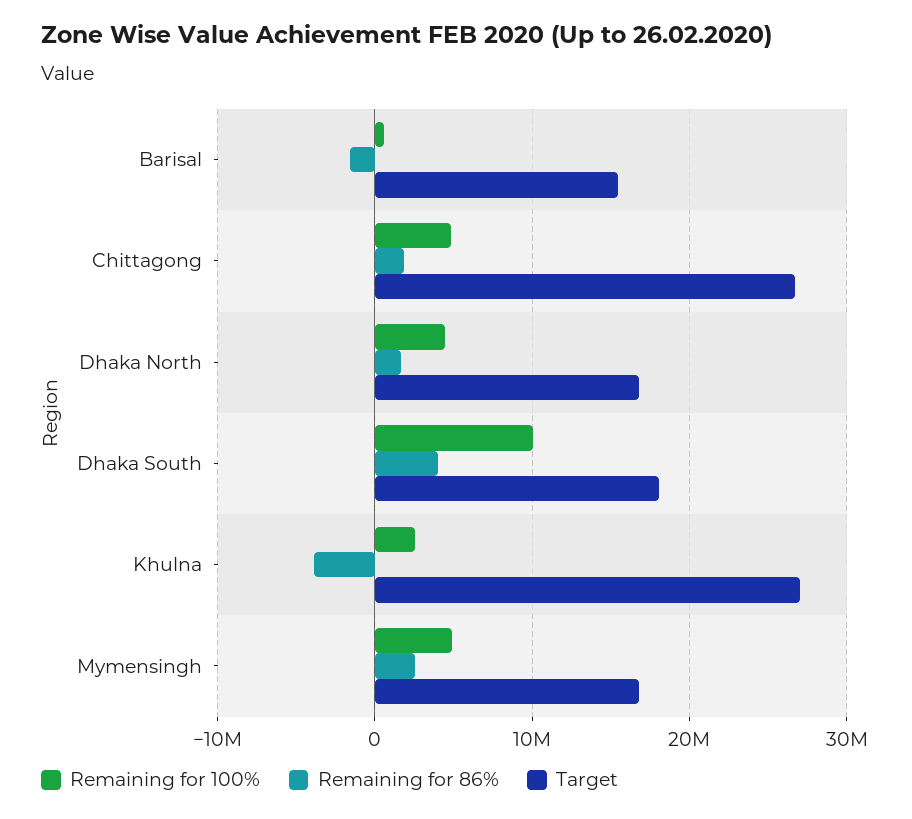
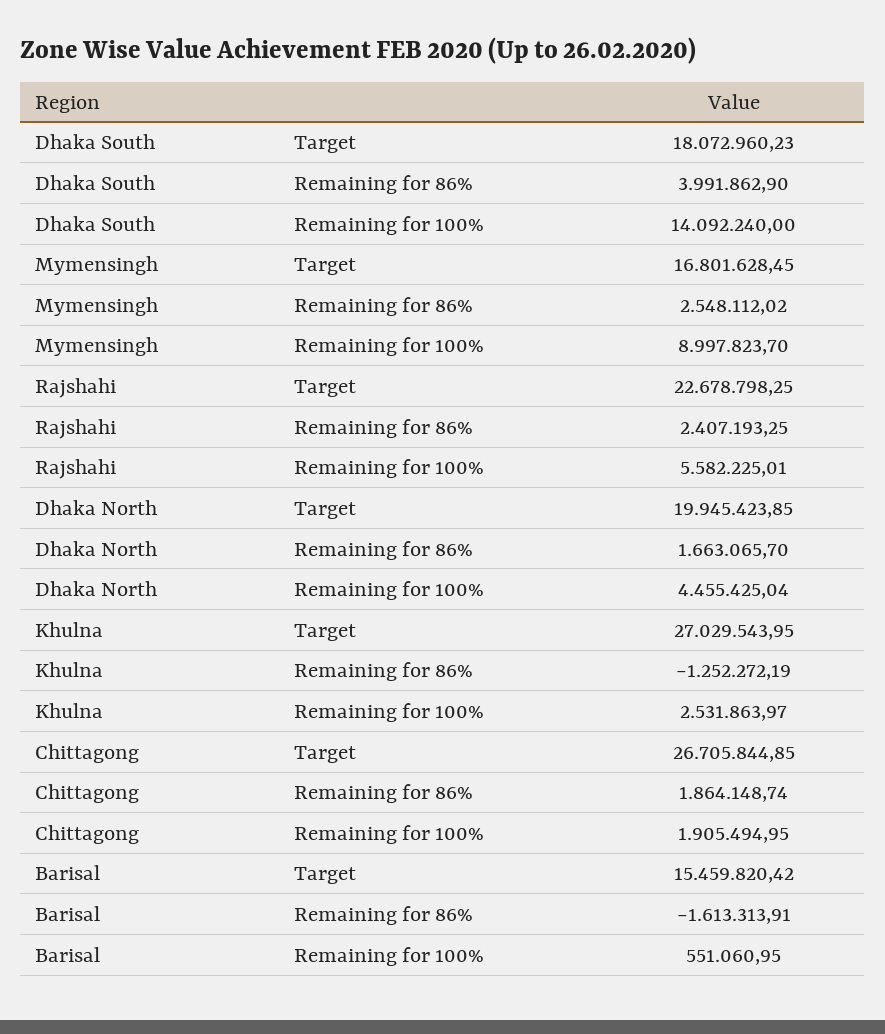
Remaining for 100%, Chittagong: 5000000 -> 1905494.95
Target, Dhaka North: 17000000 -> 19945423.85
Remaining for 100%, Dhaka South: 10000000 -> 14092240
Remaining for 86%, Khulna: -4000000 -> -1252272.19
Remaining for 100%, Mymensingh: 5000000 -> 8997823.7
Target, Rajshahi: none -> 22678798.25
Remaining for 86%, Rajshahi: none -> 2407193.25
Remaining for 100%, Rajshahi: none -> 5582225.01

